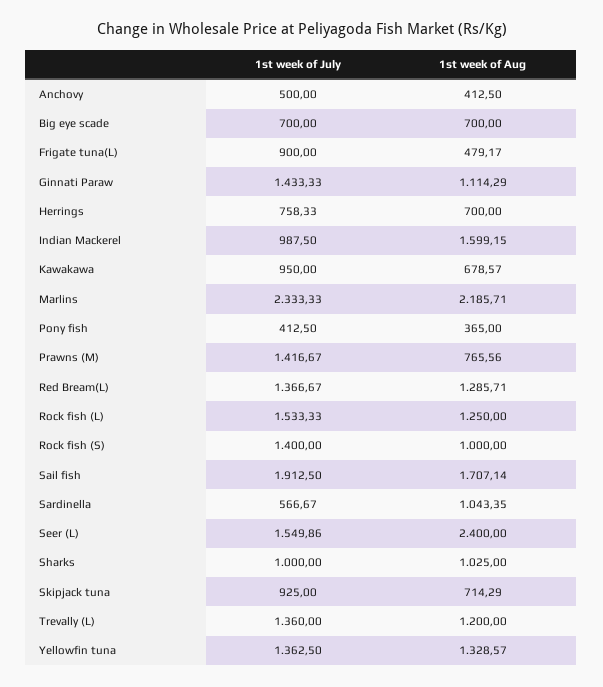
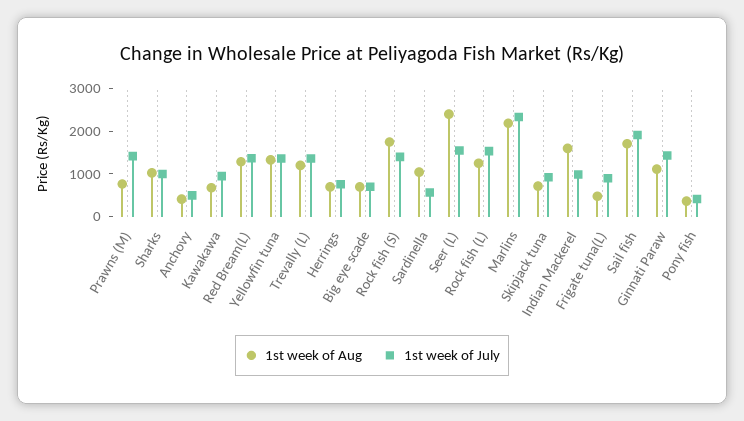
1st week of Aug, Rock fish (S): 1000 -> 1800

